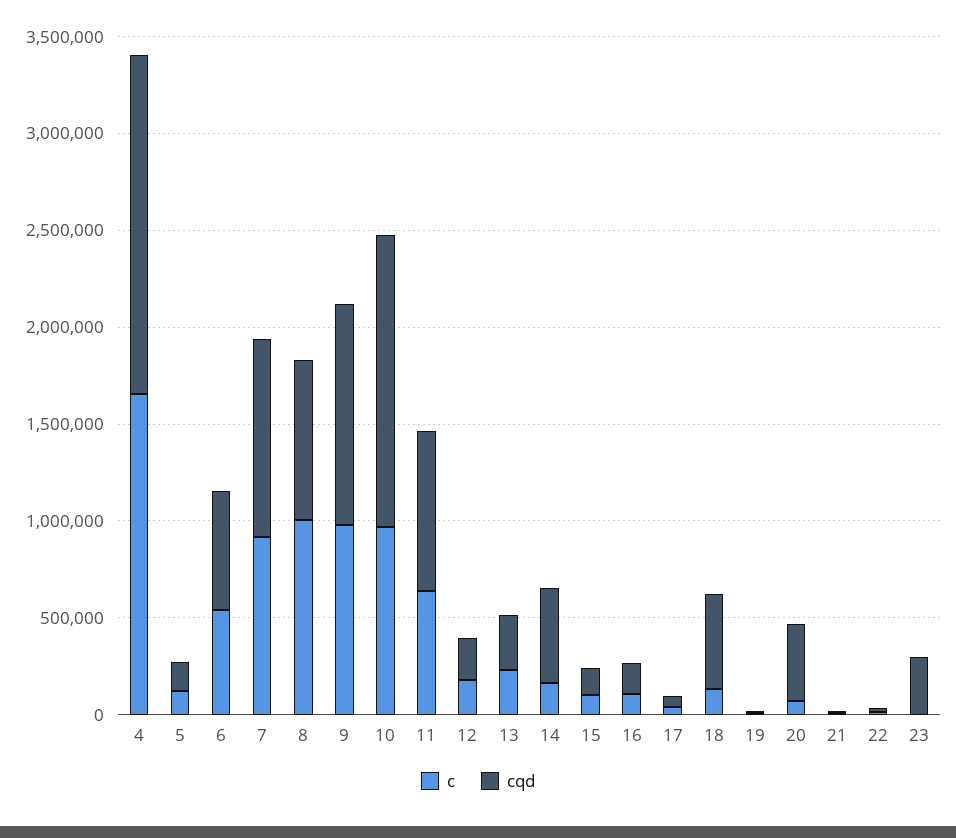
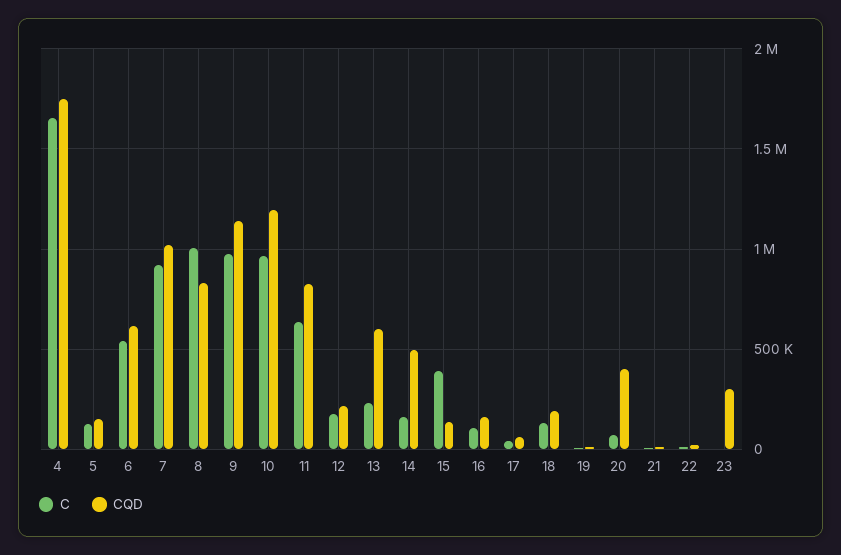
cqd, 10: 1500000 -> 1200000
cqd, 13: 300000 -> 600000
c, 15: 100000 -> 400000
cqd, 18: 500000 -> 200000

